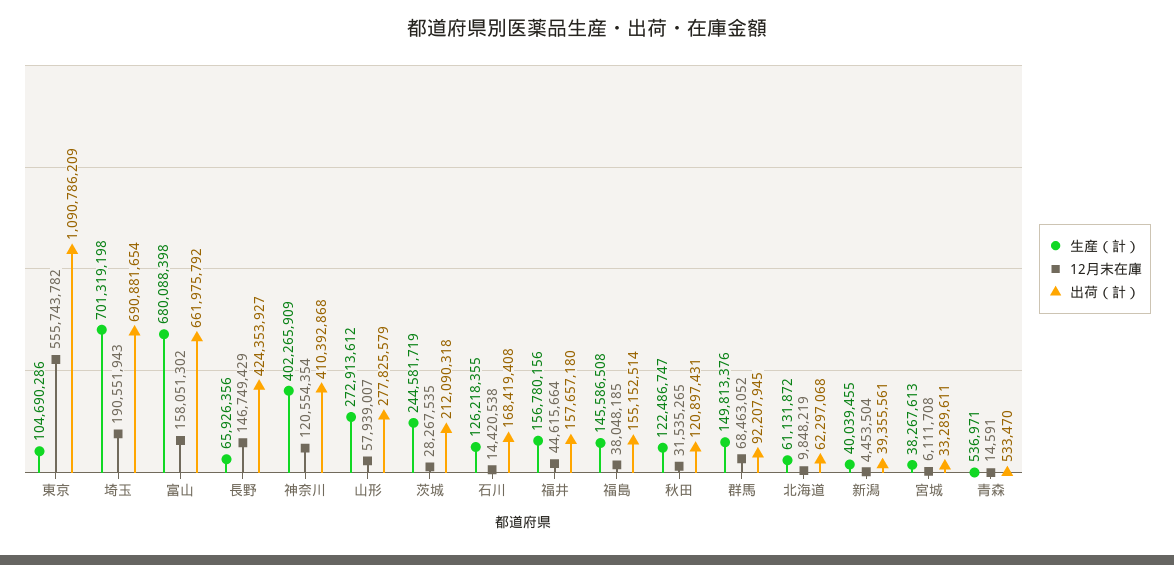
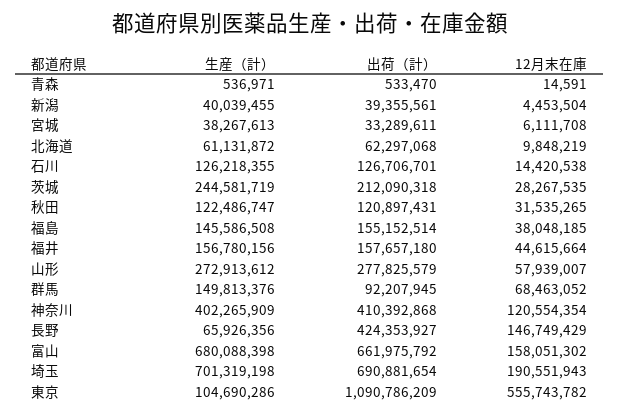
出荷（計）, 石川: 168419408 -> 126706701

